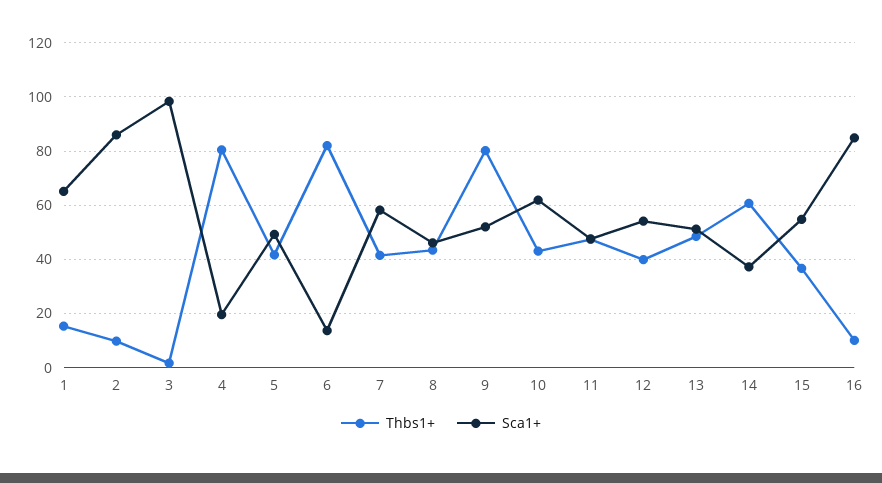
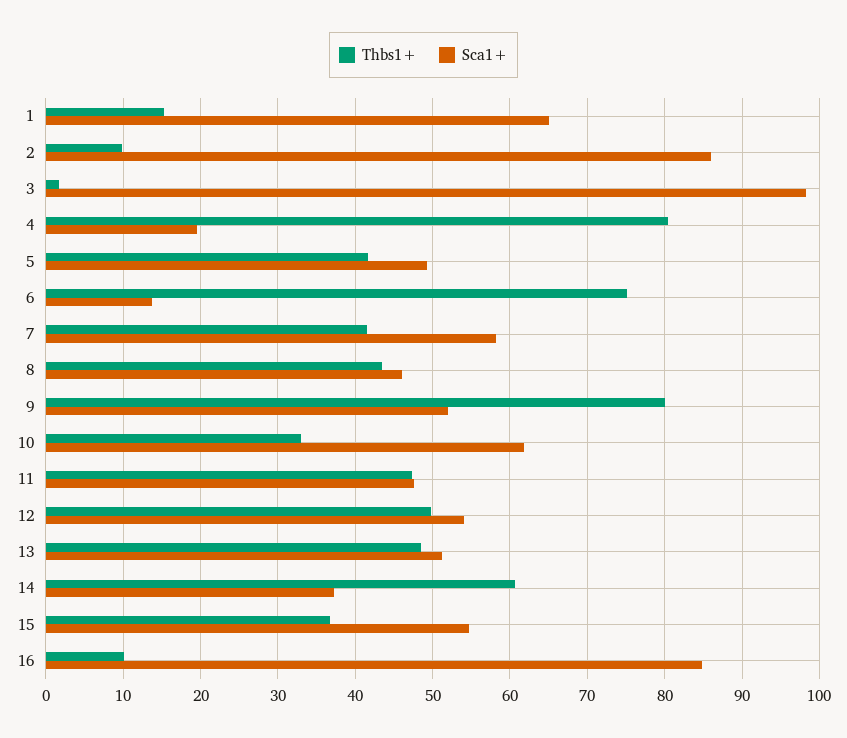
Thbs1+, 6: 82.5 -> 75
Thbs1+, 10: 42.5 -> 33
Thbs1+, 12: 40 -> 50

